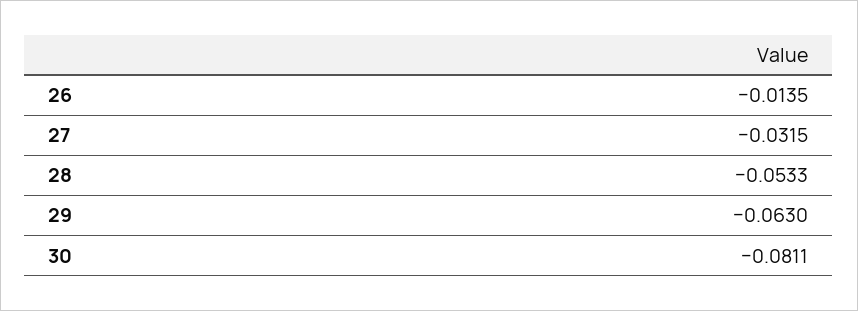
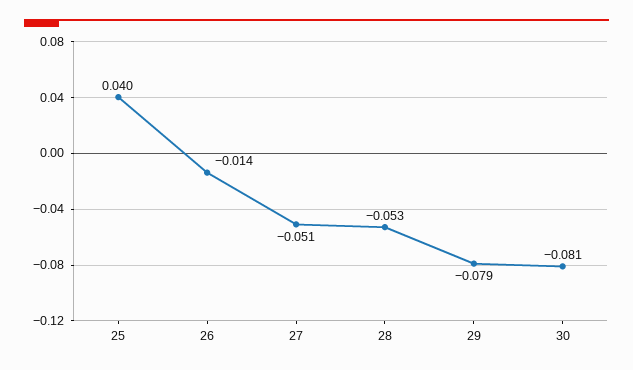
27: -0.0315 -> -0.051
29: -0.063 -> -0.079
25: none -> 0.04

